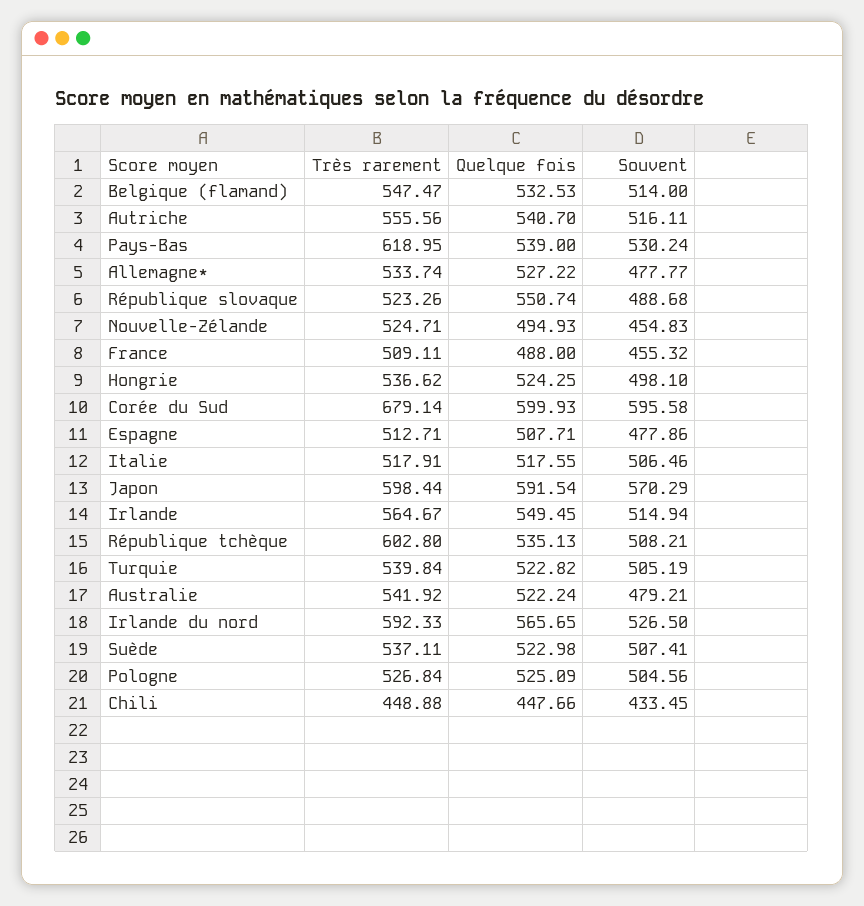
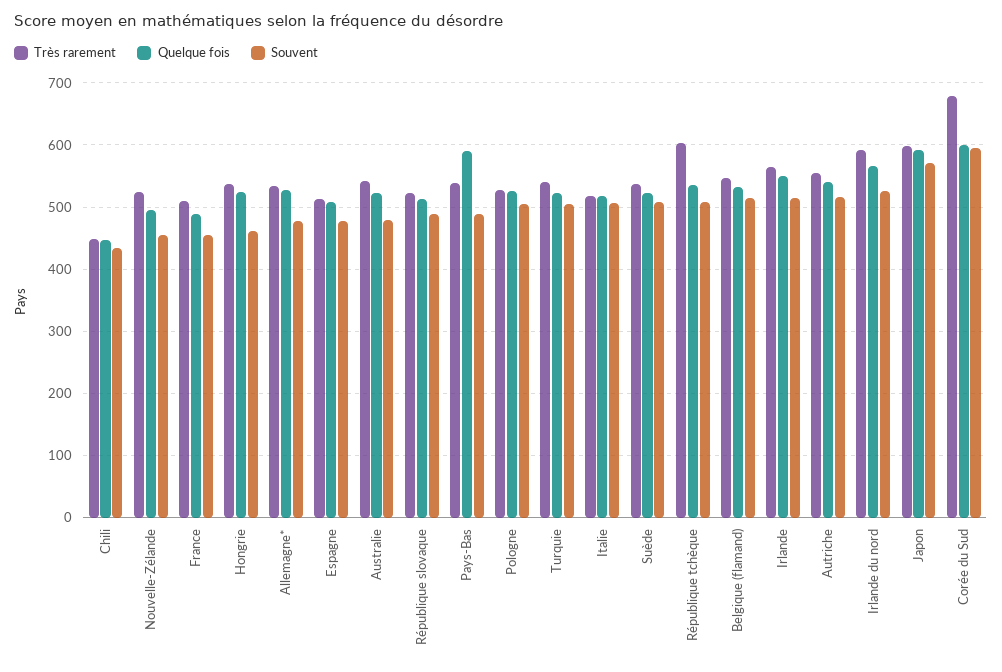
Très rarement, Pays-Bas: 618.95 -> 540
Quelque fois, Pays-Bas: 539 -> 590
Souvent, Pays-Bas: 530.24 -> 490
Quelque fois, République slovaque: 550.74 -> 510
Souvent, Hongrie: 498.1 -> 460

